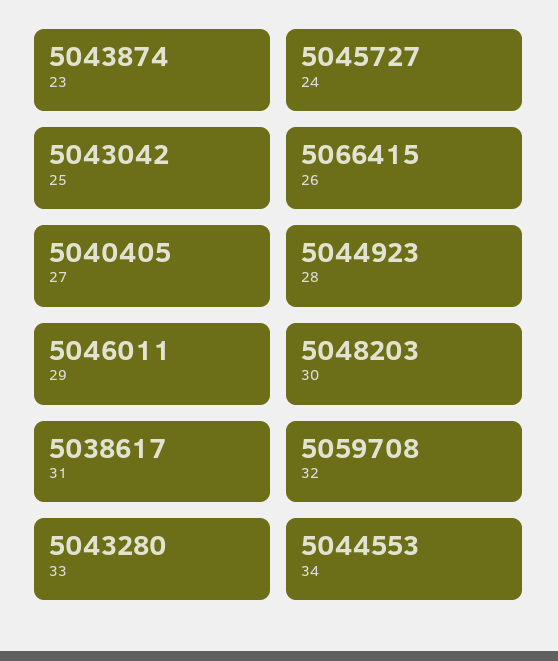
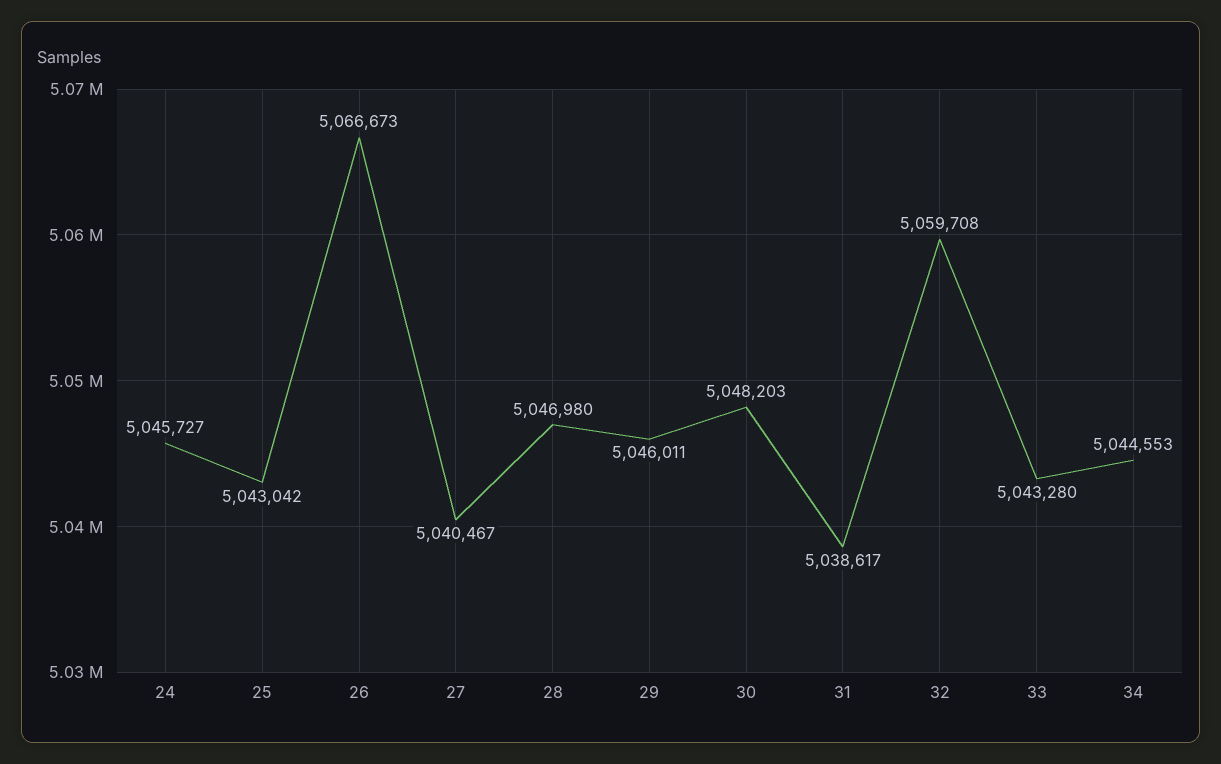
23: 5043874 -> none
26: 5066415 -> 5066673
27: 5040405 -> 5040467
28: 5044923 -> 5046980

